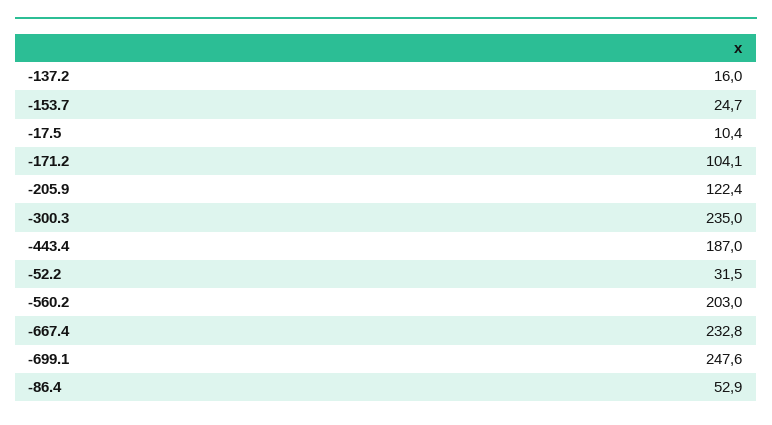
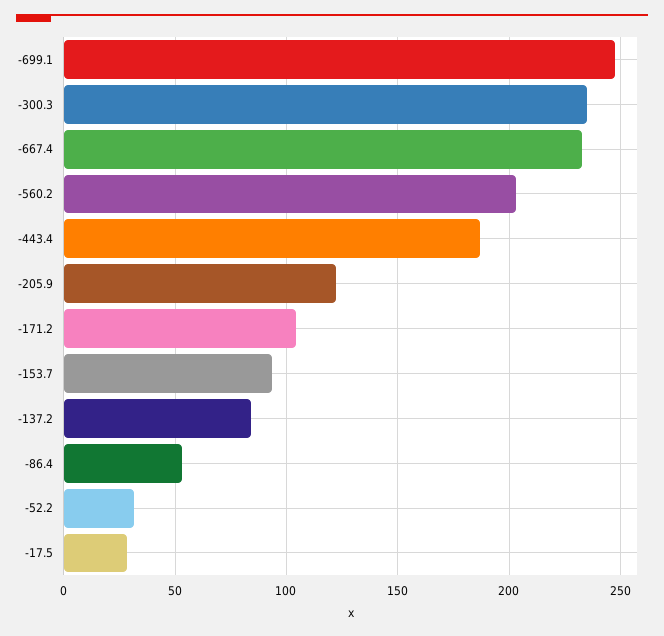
-137.2: 16 -> 85
-153.7: 24.7 -> 95
-17.5: 10.4 -> 30

